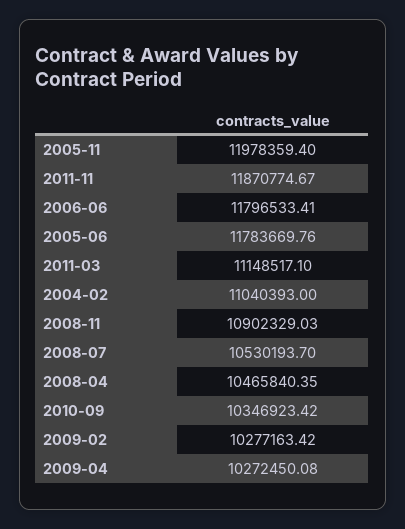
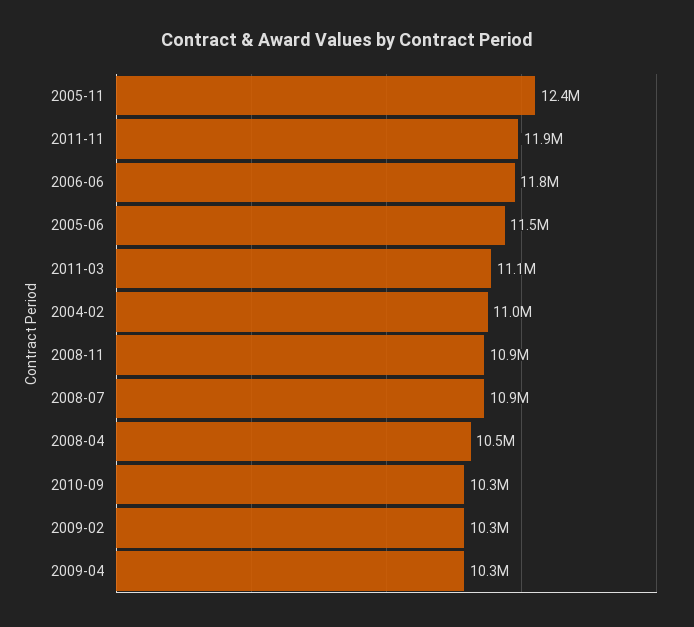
2005-11: 11978359.4 -> 12400000
2005-06: 11783669.76 -> 11500000
2008-07: 10530193.7 -> 10900000

